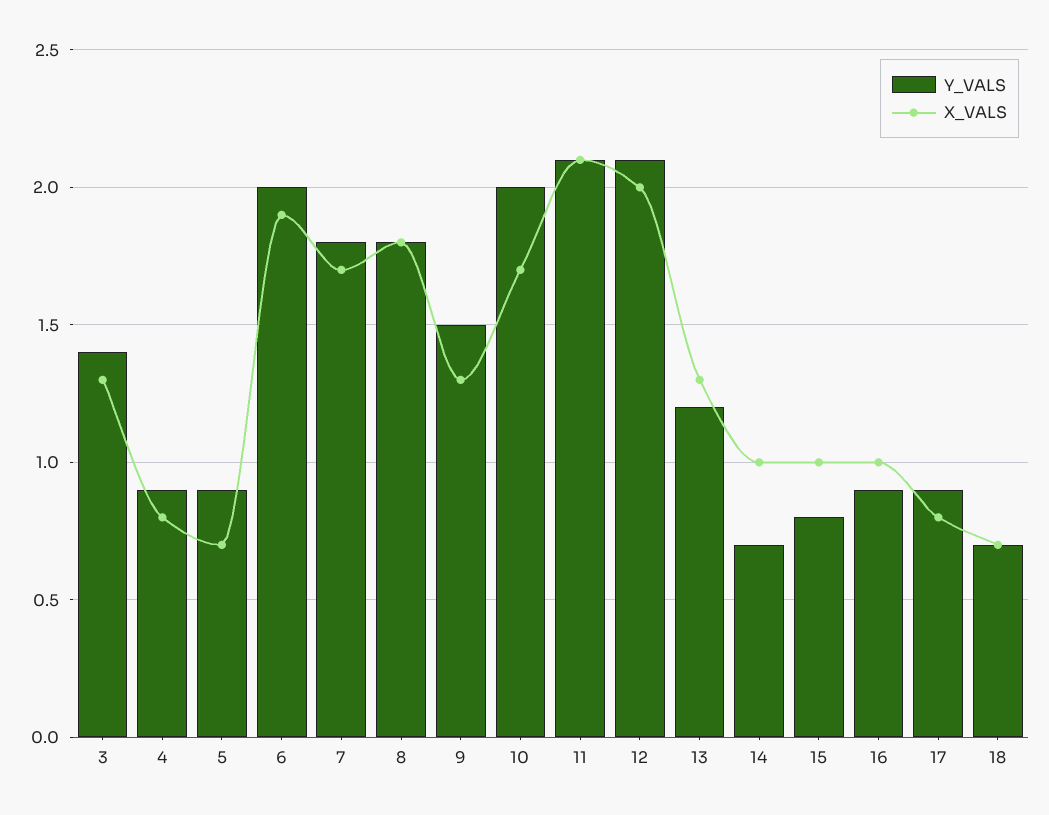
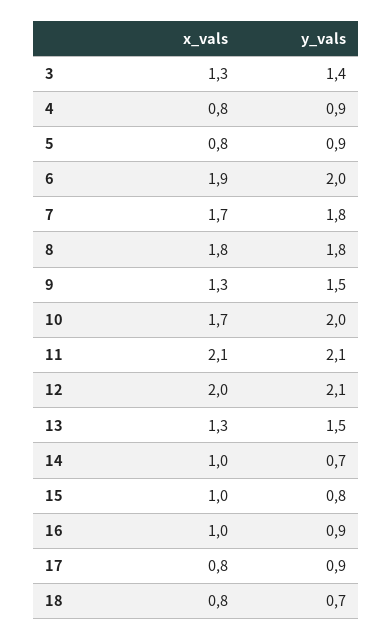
X_VALS, 5: 0.7 -> 0.8
Y_VALS, 13: 1.2 -> 1.5
X_VALS, 18: 0.7 -> 0.8

